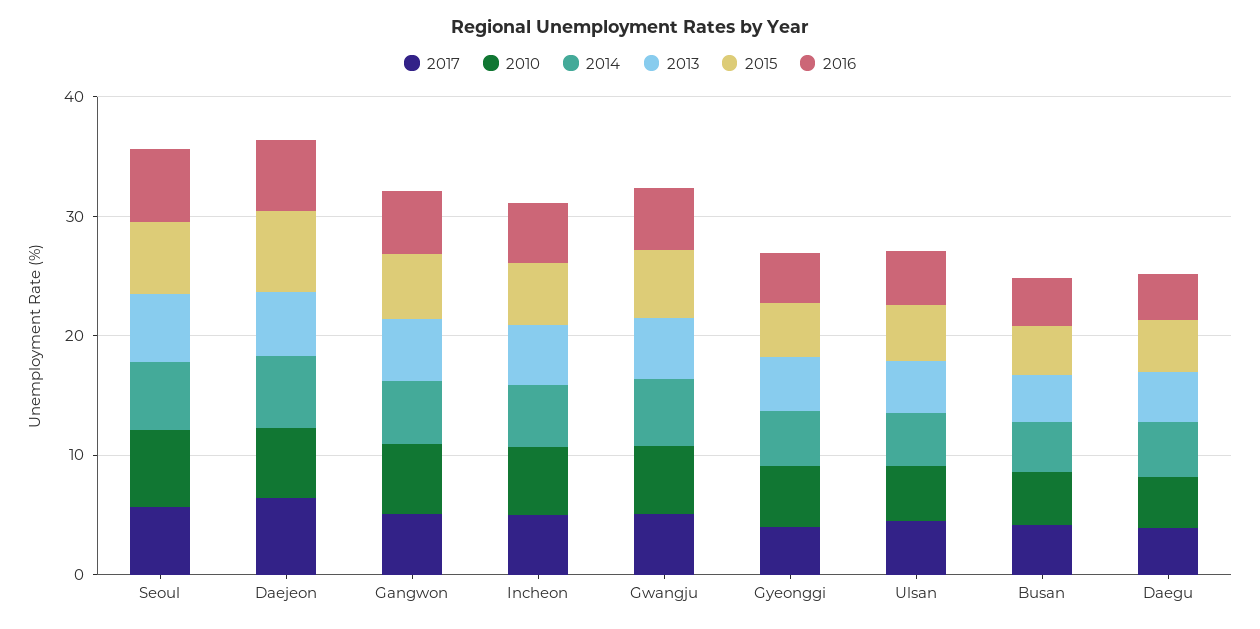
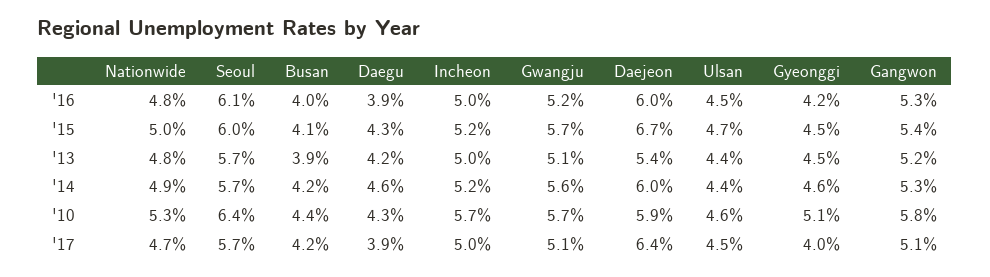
2016, Nationwide: none -> 4.8
2015, Nationwide: none -> 5
2013, Nationwide: none -> 4.8
2014, Nationwide: none -> 4.9
2010, Nationwide: none -> 5.3
2017, Nationwide: none -> 4.7

